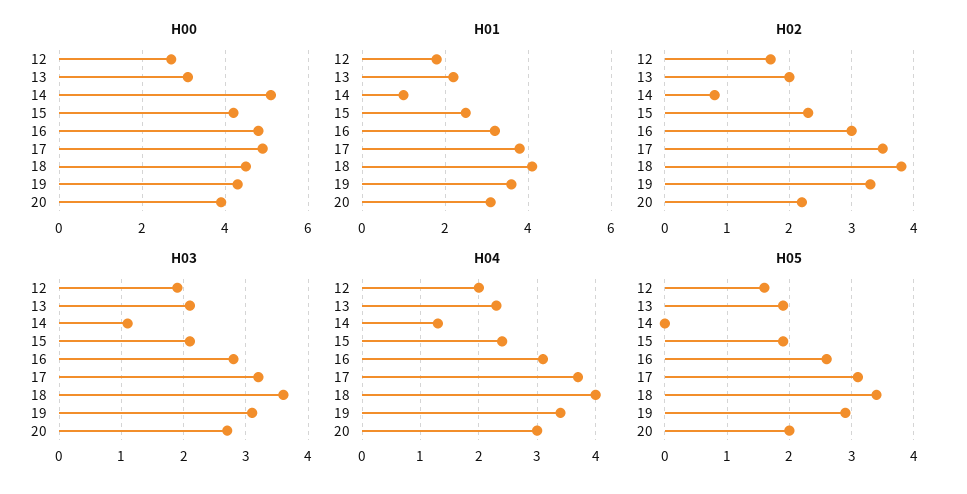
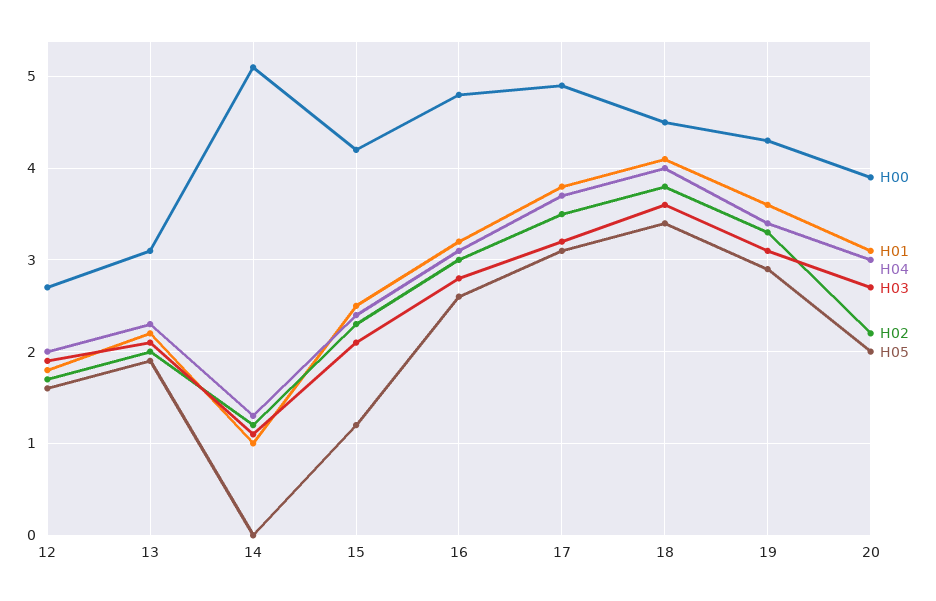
H02, 14: 0.8 -> 1.2
H05, 15: 1.9 -> 1.2

